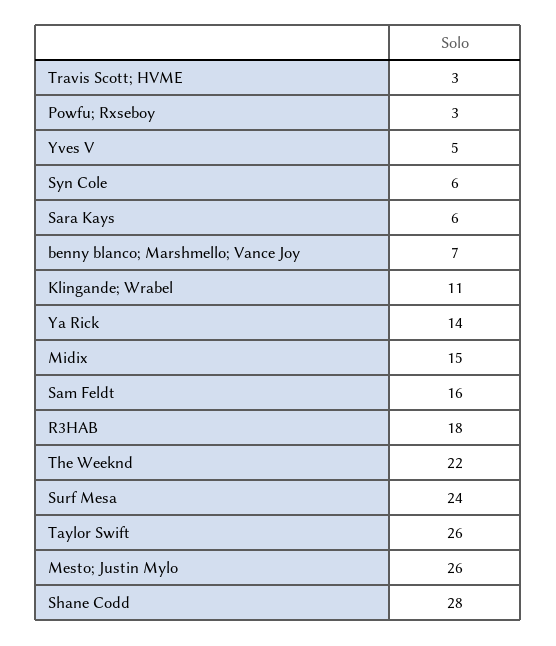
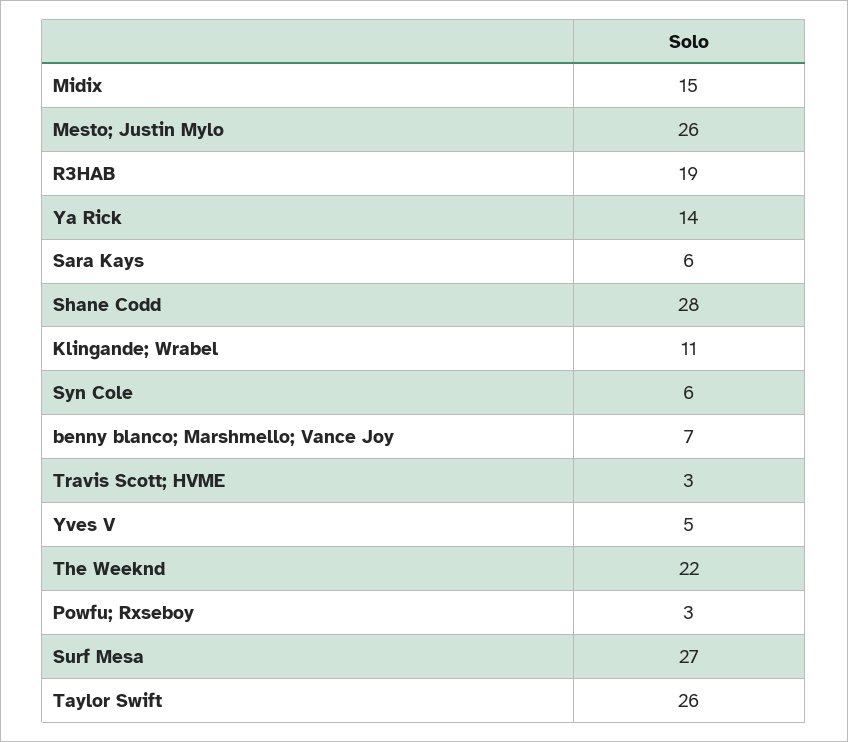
Sam Feldt: 16 -> none
R3HAB: 18 -> 19
Surf Mesa: 24 -> 27

